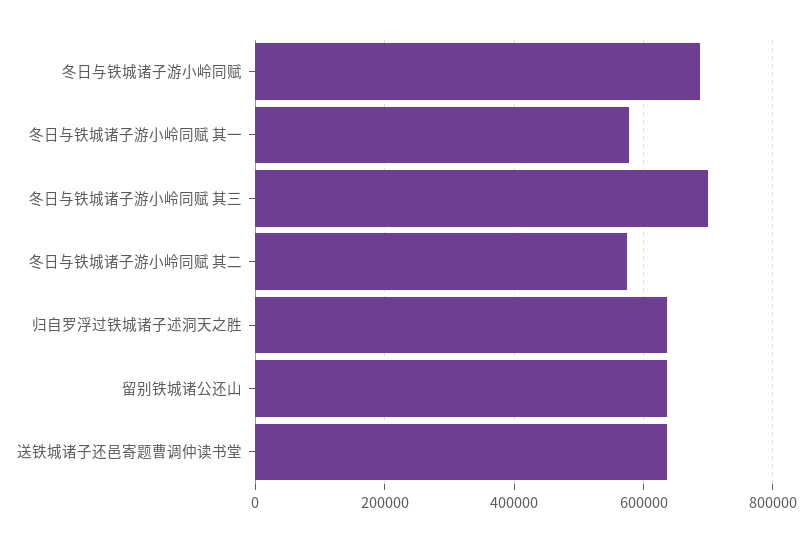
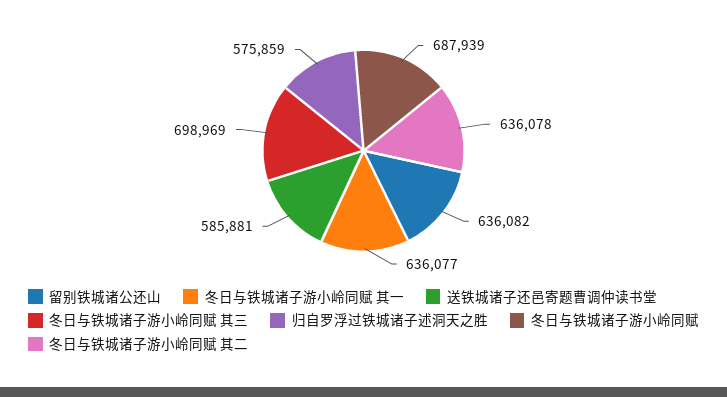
冬日与铁城诸子游小岭同赋 其一: 580000 -> 636077
冬日与铁城诸子游小岭同赋 其二: 580000 -> 636078
归自罗浮过铁城诸子述洞天之胜: 640000 -> 575859
送铁城诸子还邑寄题曹调仲读书堂: 640000 -> 585881

